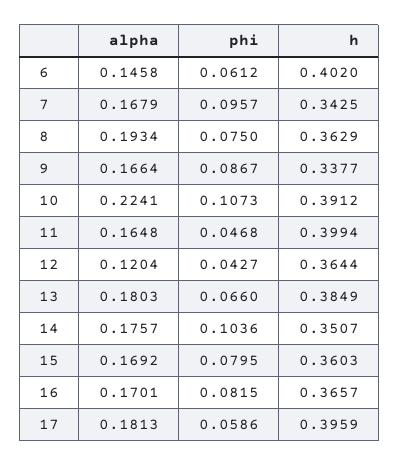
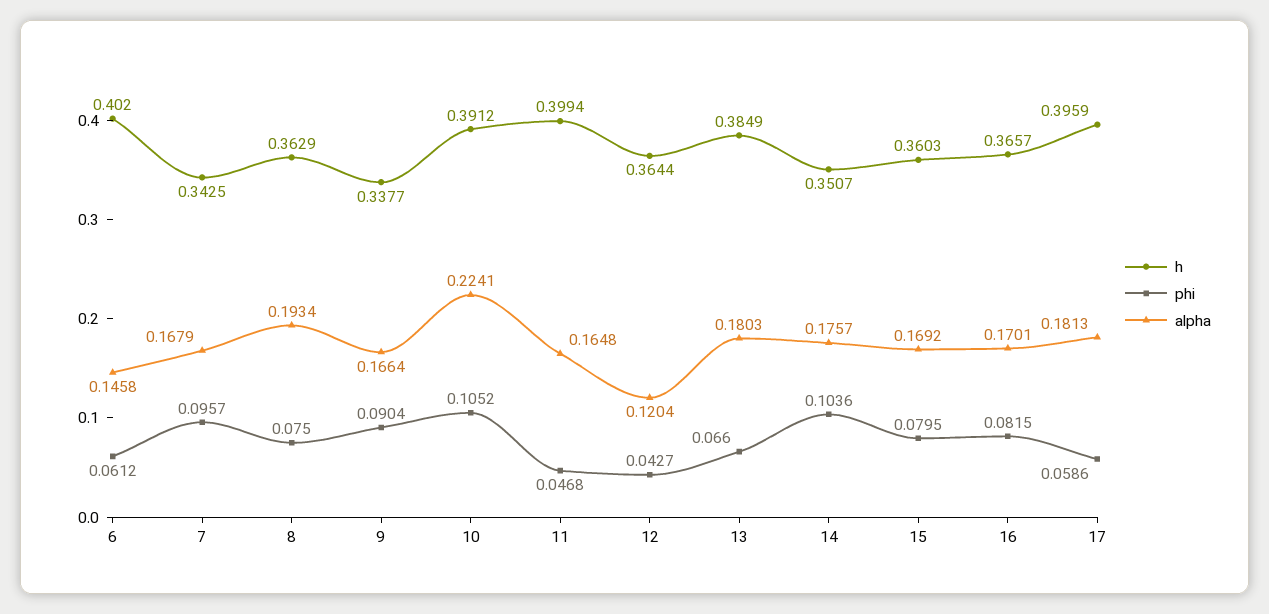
phi, 9: 0.0867 -> 0.0904
phi, 10: 0.1073 -> 0.1052

